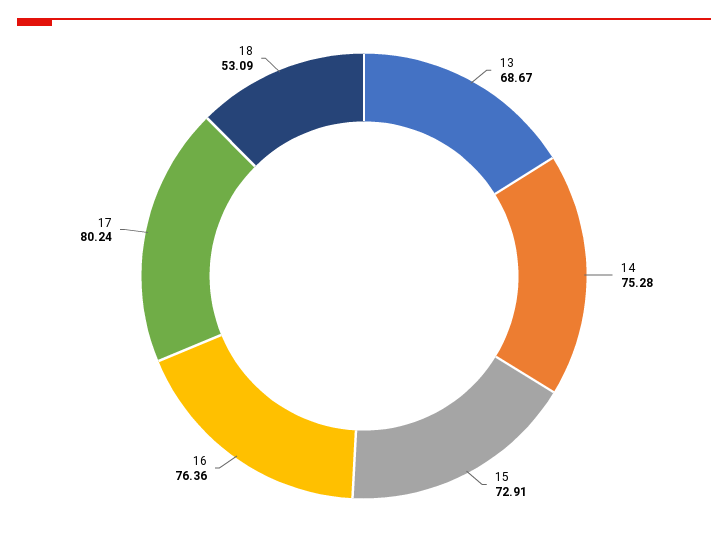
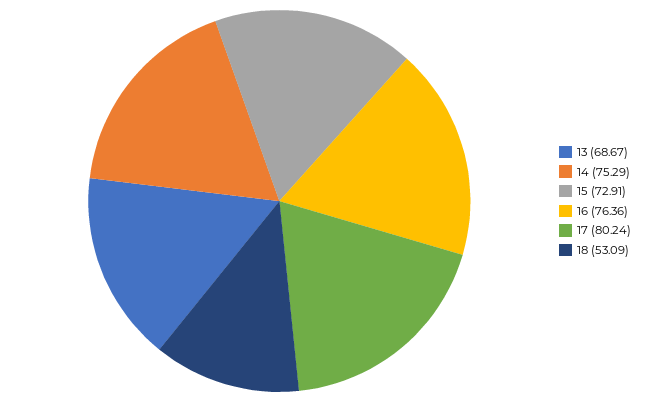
14: 75.28 -> 75.29

